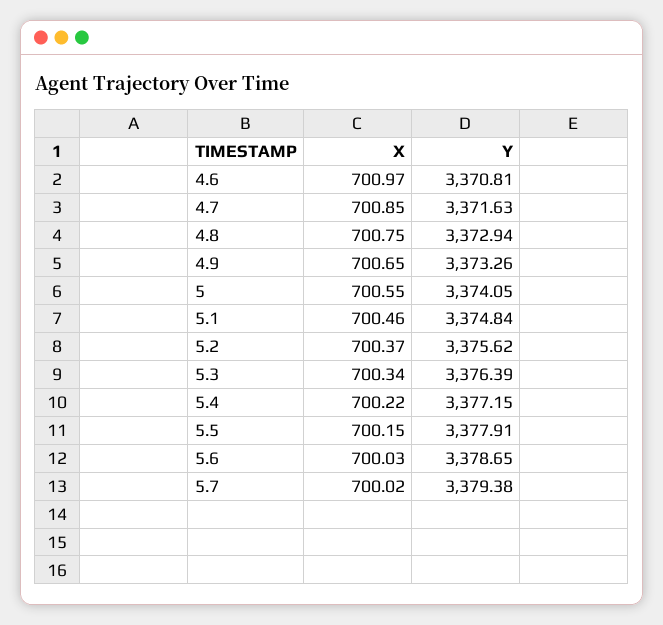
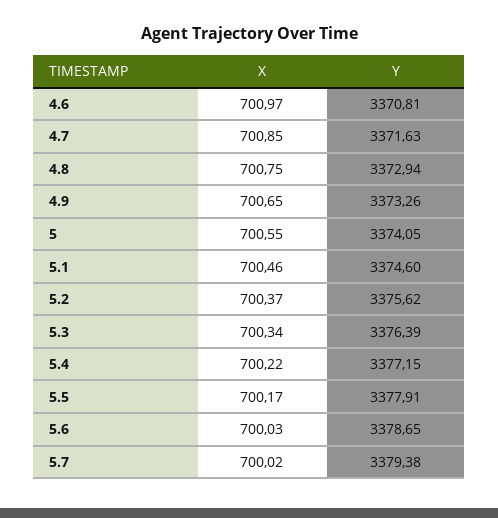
Y, 5.1: 3374.84 -> 3374.6
X, 5.5: 700.15 -> 700.17

